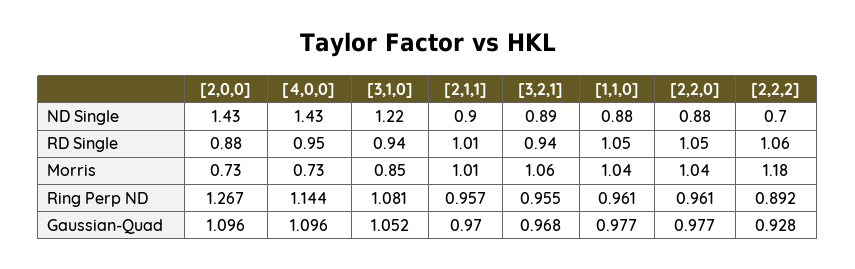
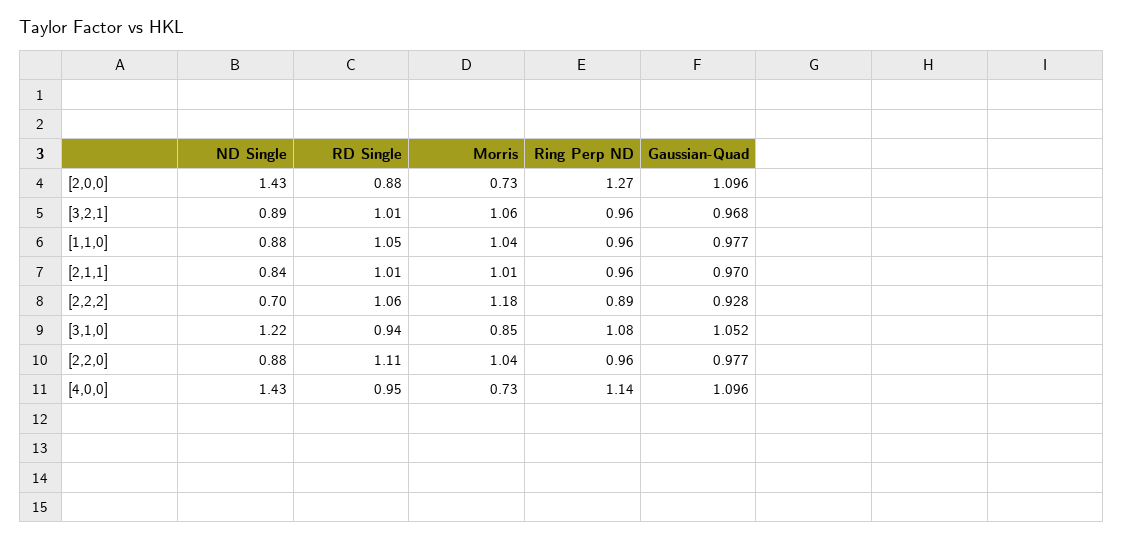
[2,1,1], ND Single: 0.9 -> 0.84
[3,2,1], RD Single: 0.94 -> 1.01
[2,2,0], RD Single: 1.05 -> 1.11

